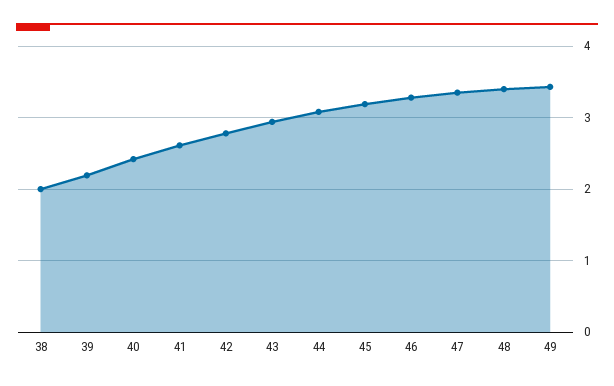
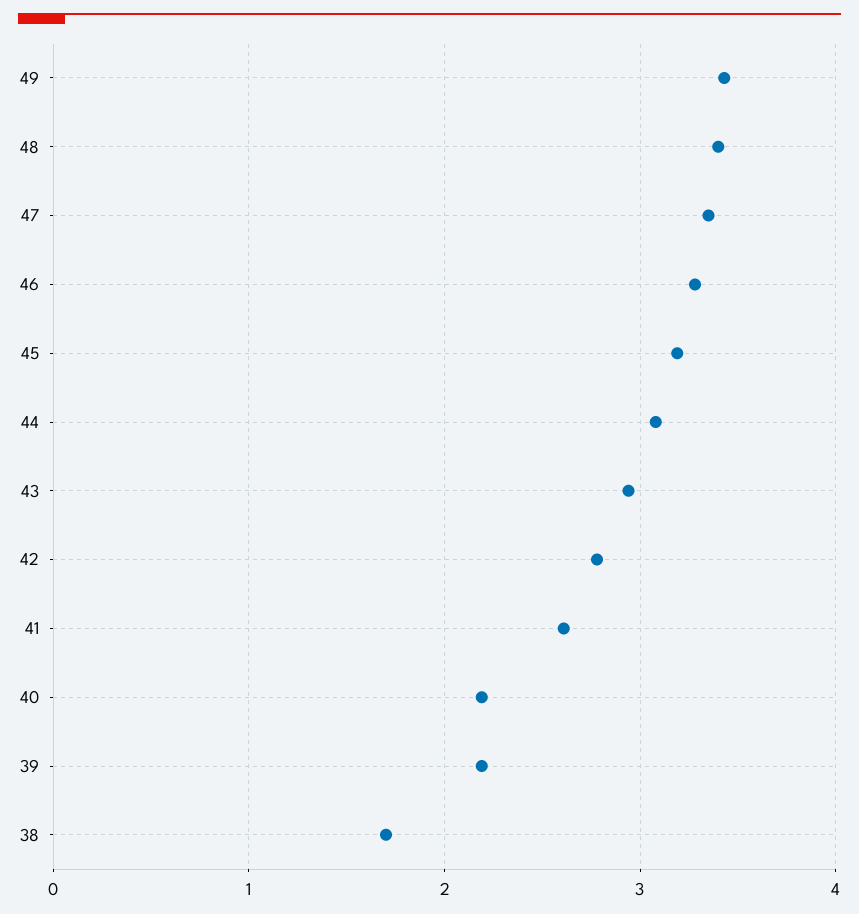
38: 2 -> 1.7
40: 2.4 -> 2.2

